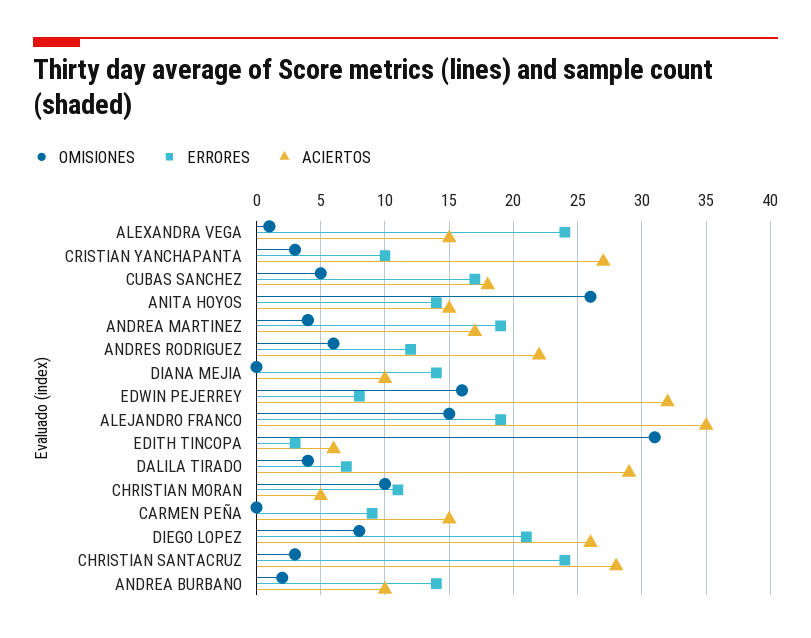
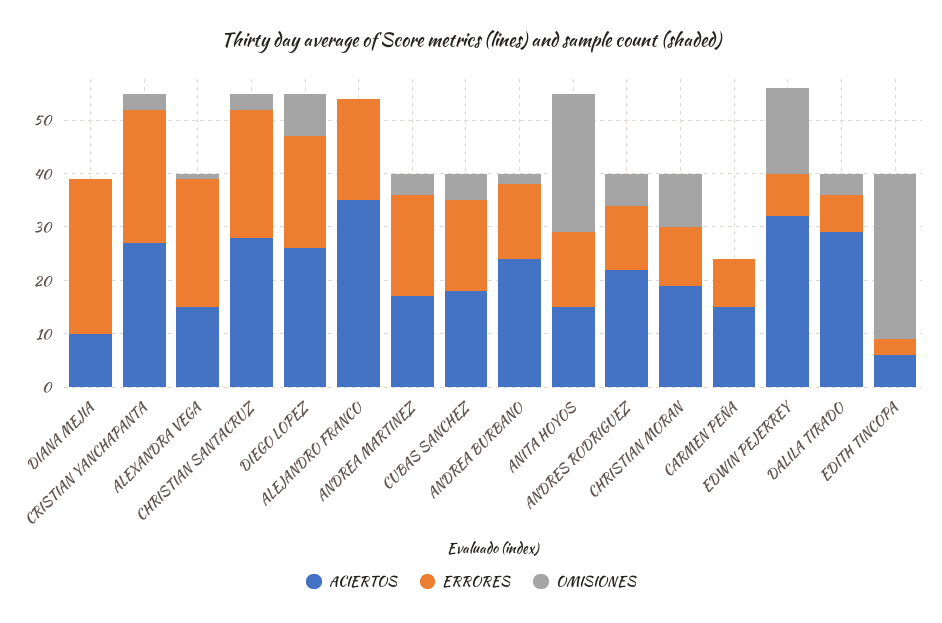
ERRORES, CRISTIAN YANCHAPANTA: 10 -> 25
ERRORES, DIANA MEJIA: 14 -> 30
OMISIONES, ALEJANDRO FRANCO: 15 -> 0
ACIERTOS, CHRISTIAN MORAN: 5 -> 20
ACIERTOS, ANDREA BURBANO: 10 -> 25

